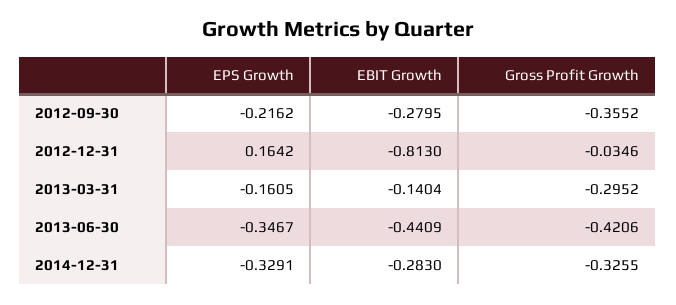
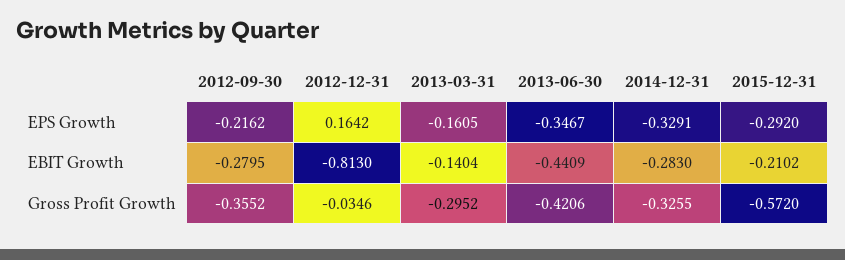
EPS Growth, 2015-12-31: none -> -0.292
EBIT Growth, 2015-12-31: none -> -0.2102
Gross Profit Growth, 2015-12-31: none -> -0.572

